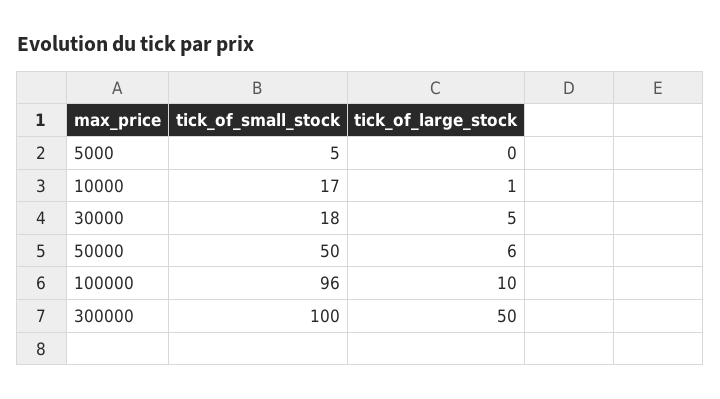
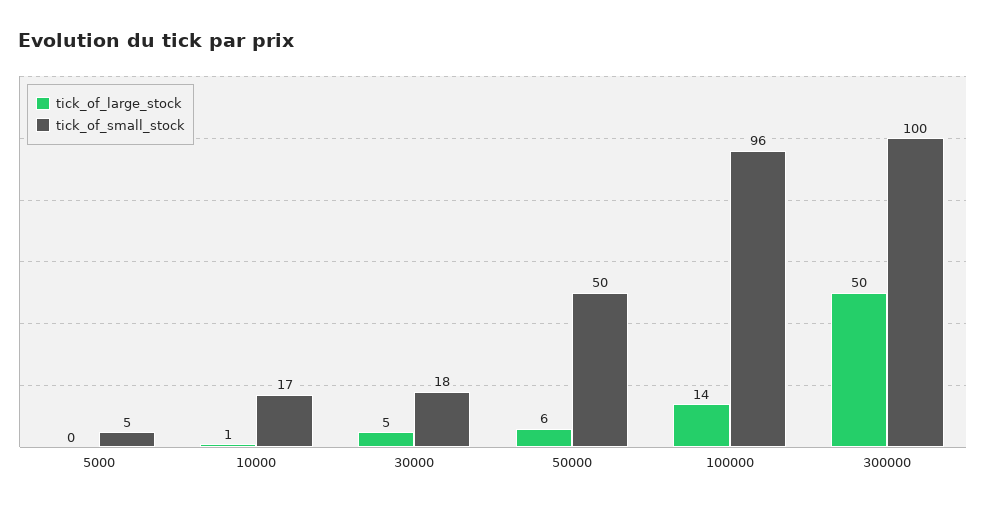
tick_of_large_stock, 100000: 10 -> 14

